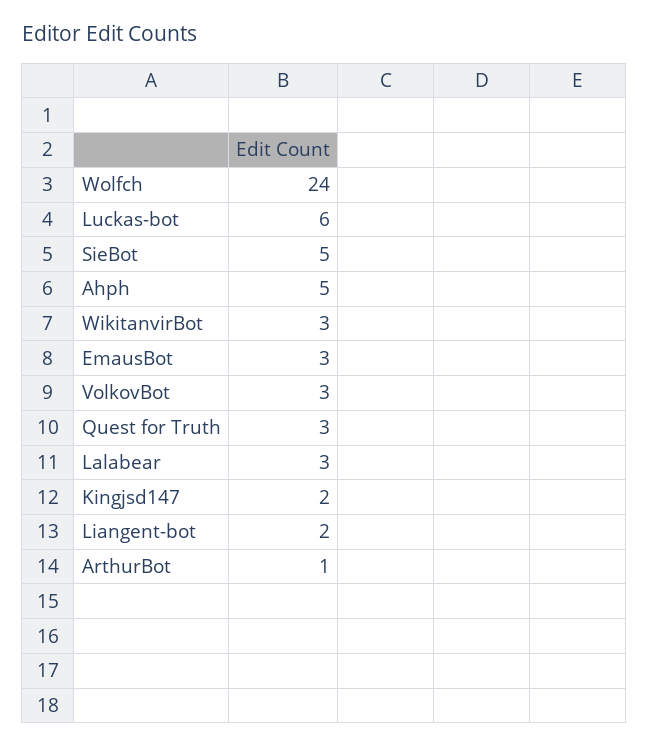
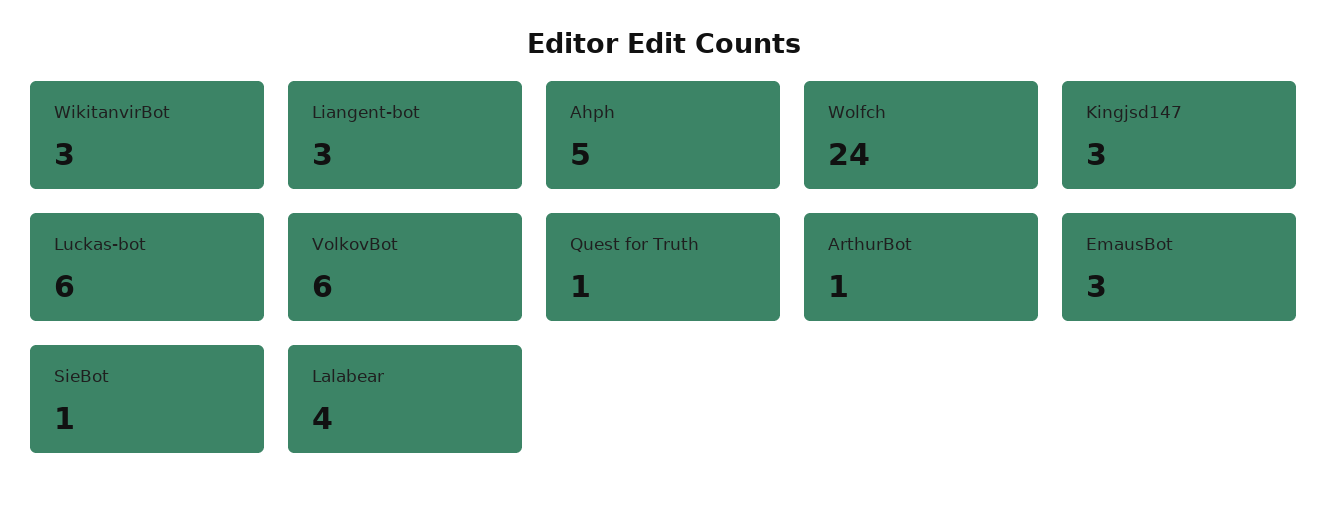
SieBot: 5 -> 1
VolkovBot: 3 -> 6
Quest for Truth: 3 -> 1
Lalabear: 3 -> 4
Kingjsd147: 2 -> 3
Liangent-bot: 2 -> 3

